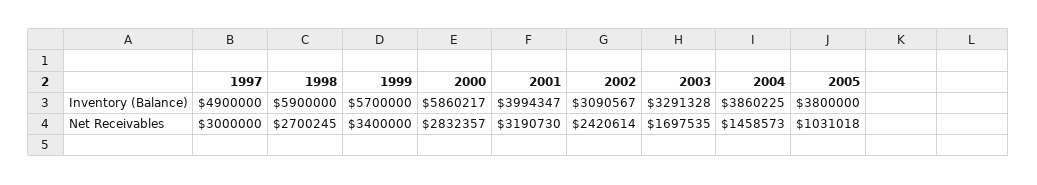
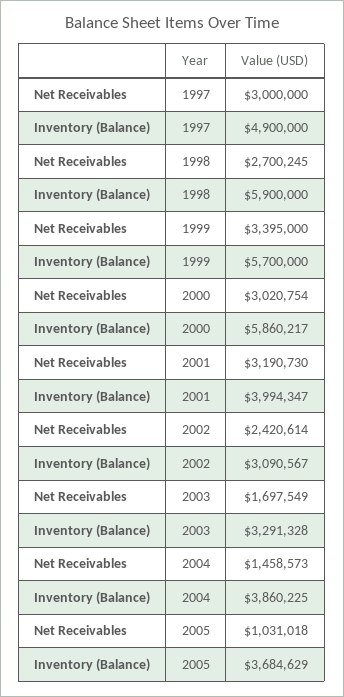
2005, Inventory (Balance): 3800000 -> 3684629
1999, Net Receivables: 3400000 -> 3395000
2000, Net Receivables: 2832357 -> 3020754
2003, Net Receivables: 1697535 -> 1697549

